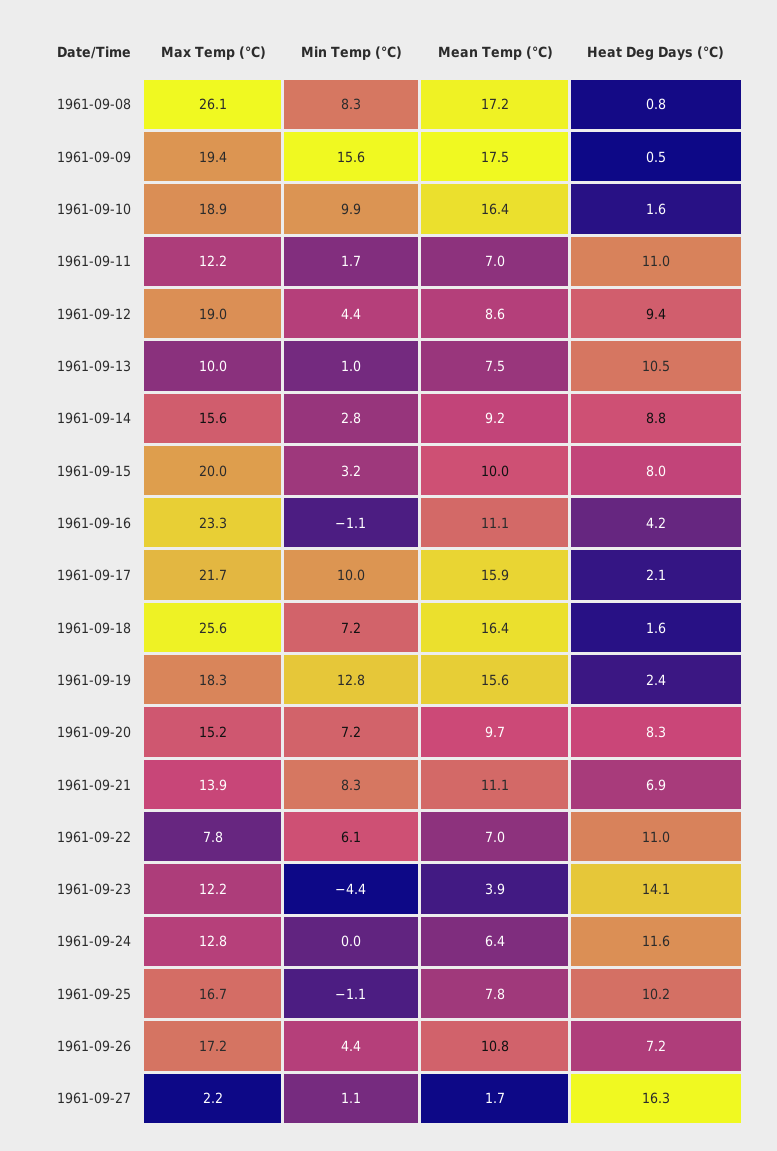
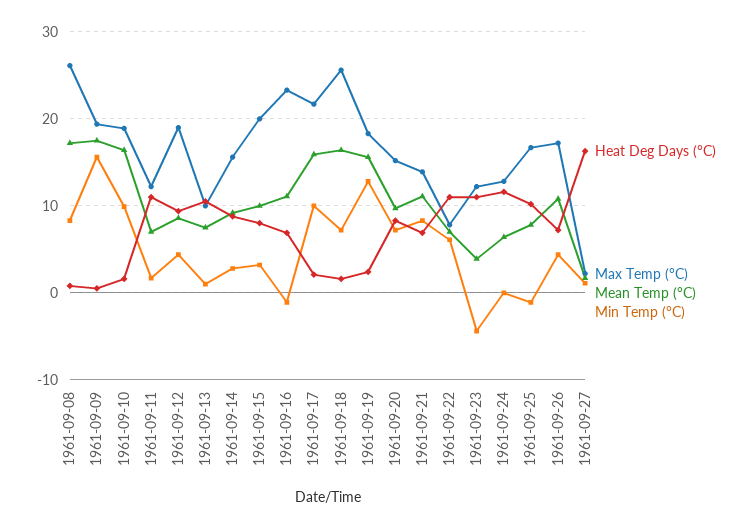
Heat Deg Days (°C), 1961-09-16: 4.2 -> 7
Heat Deg Days (°C), 1961-09-23: 14.1 -> 11

